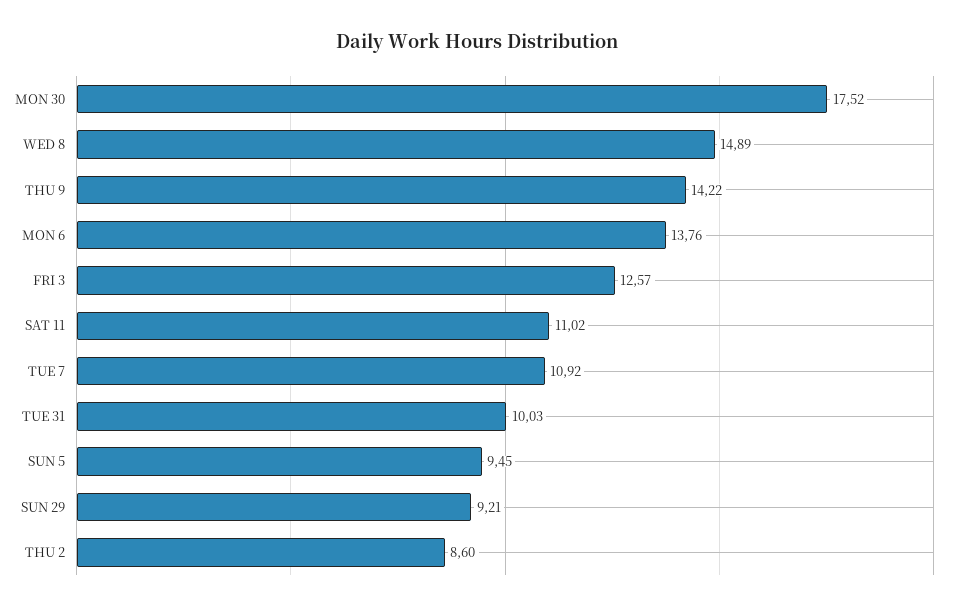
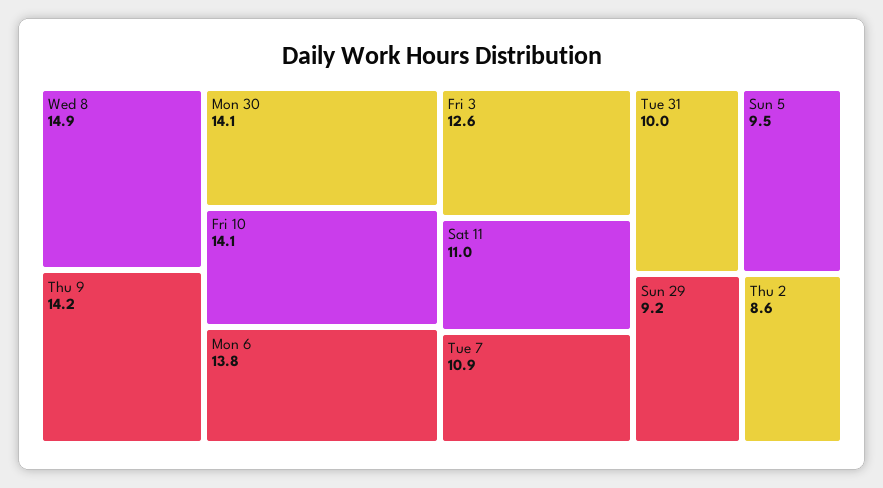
MON 30: 17.52 -> 14.1
Fri 10: none -> 14.1

